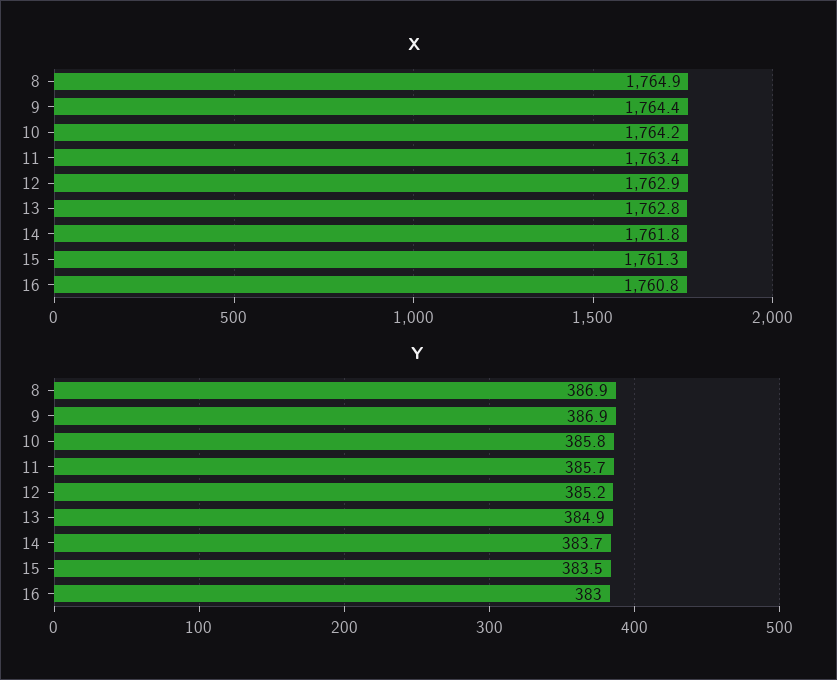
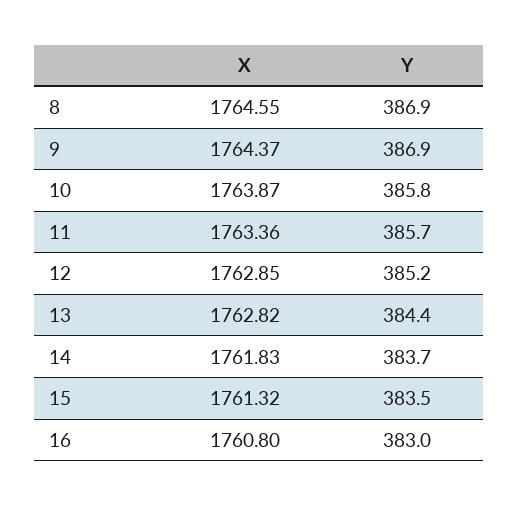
X, 8: 1764.9 -> 1764.55
X, 10: 1764.2 -> 1763.87
Y, 13: 384.9 -> 384.4

